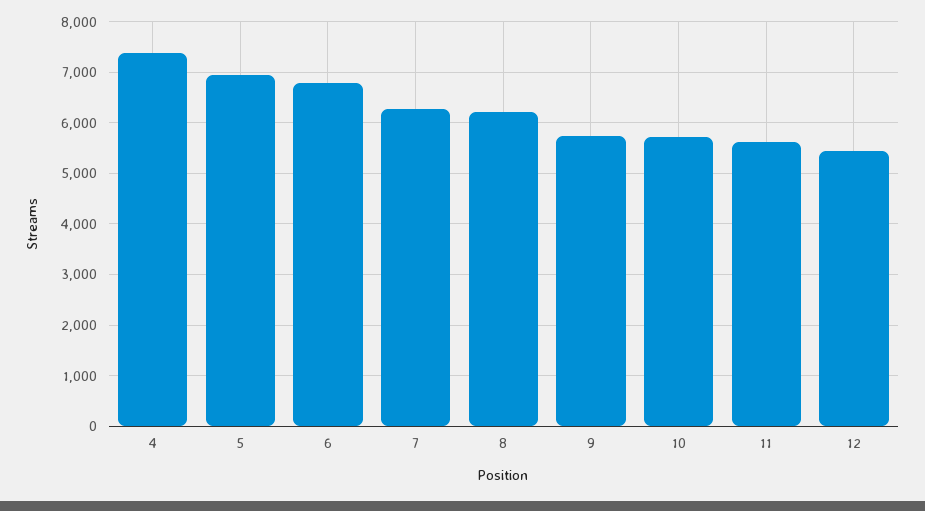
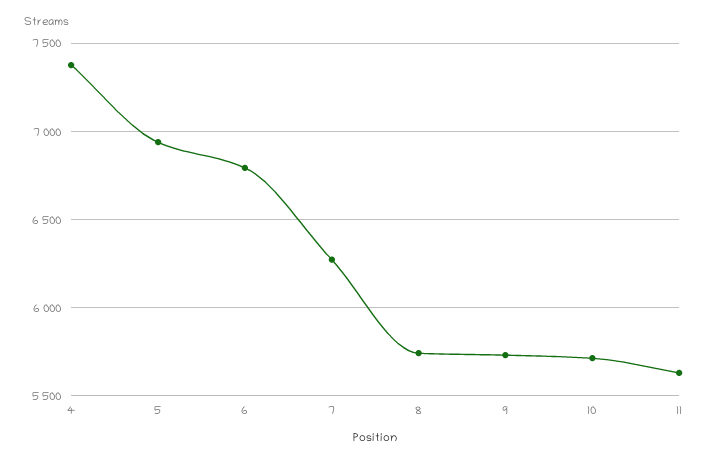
8: 6200 -> 5750
12: 5400 -> none

